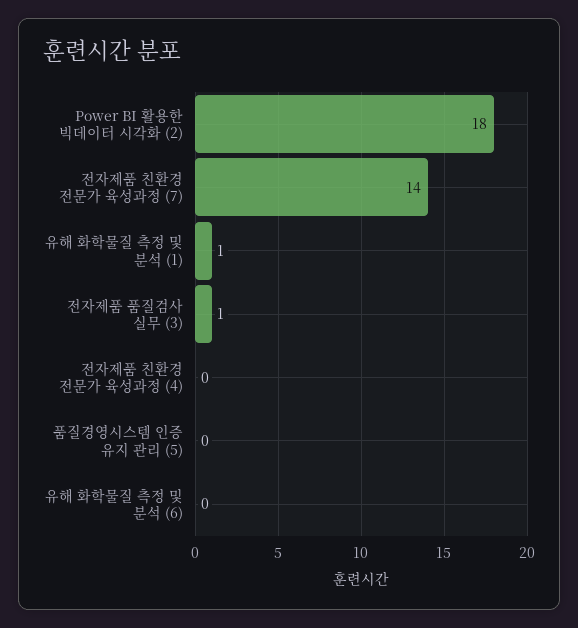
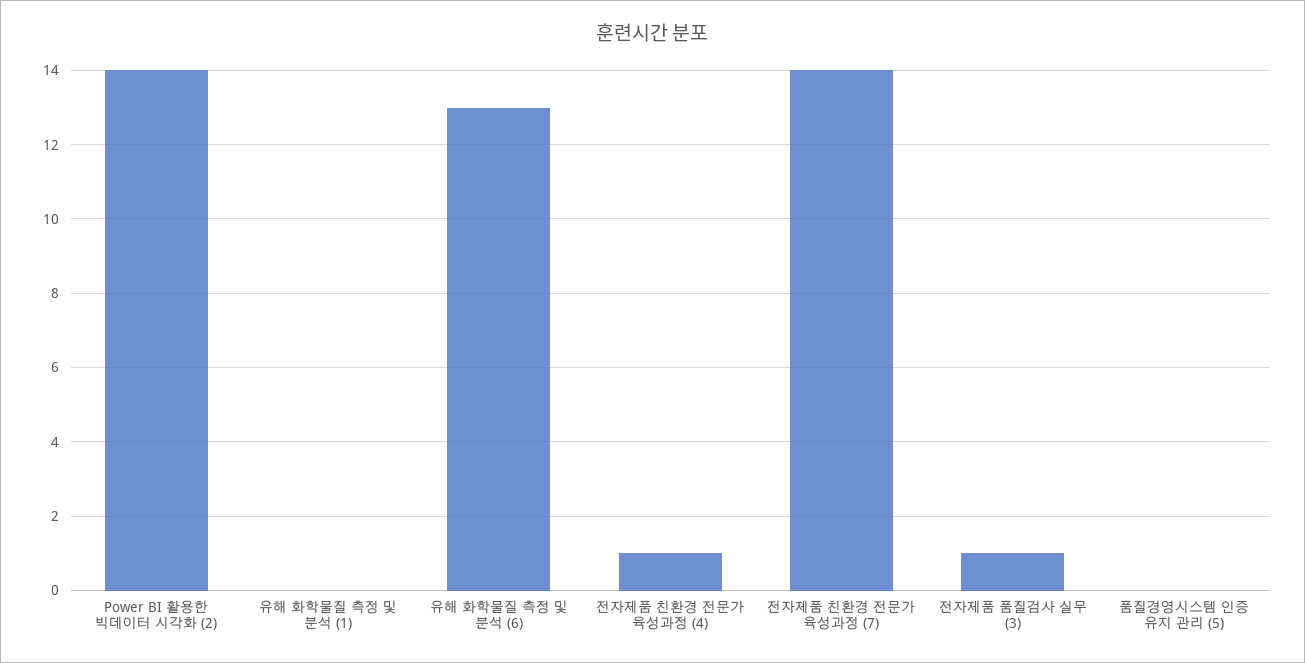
Power BI 활용한 빅데이터 시각화 (2): 18 -> 14
유해 화학물질 측정 및 분석 (1): 1 -> 0
전자제품 친환경 전문가 육성과정 (4): 0 -> 1
유해 화학물질 측정 및 분석 (6): 0 -> 13

